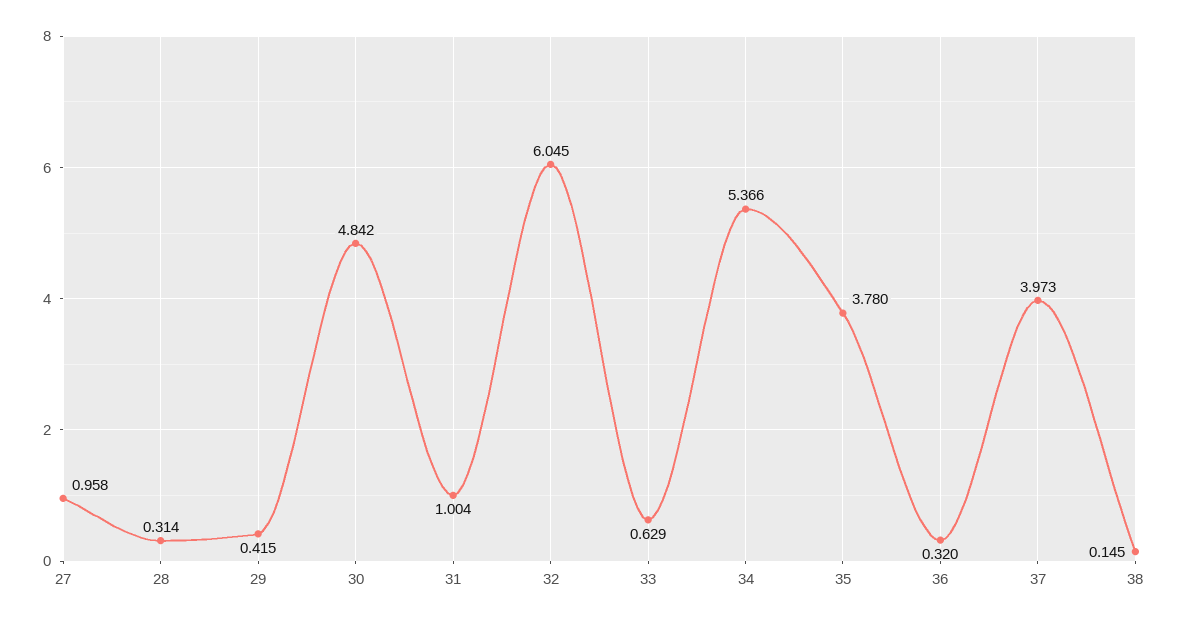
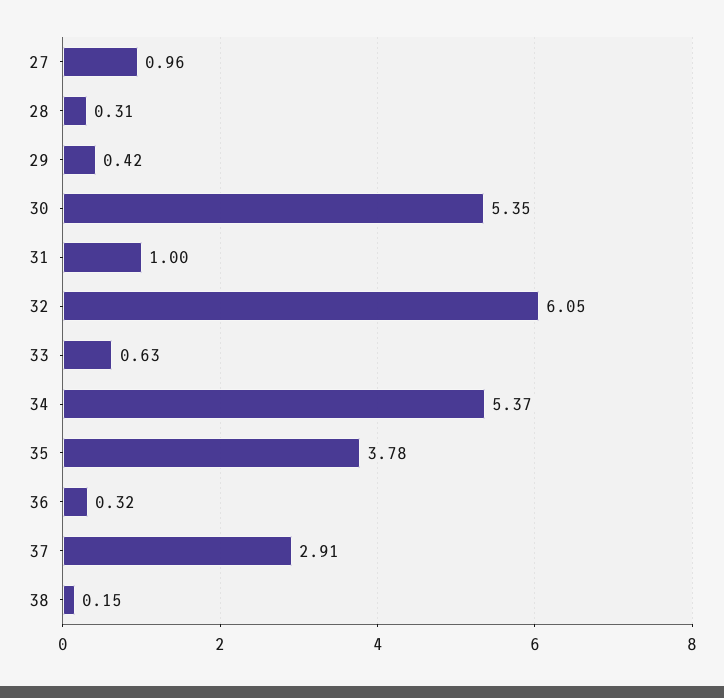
30: 4.842 -> 5.35
37: 3.973 -> 2.91

